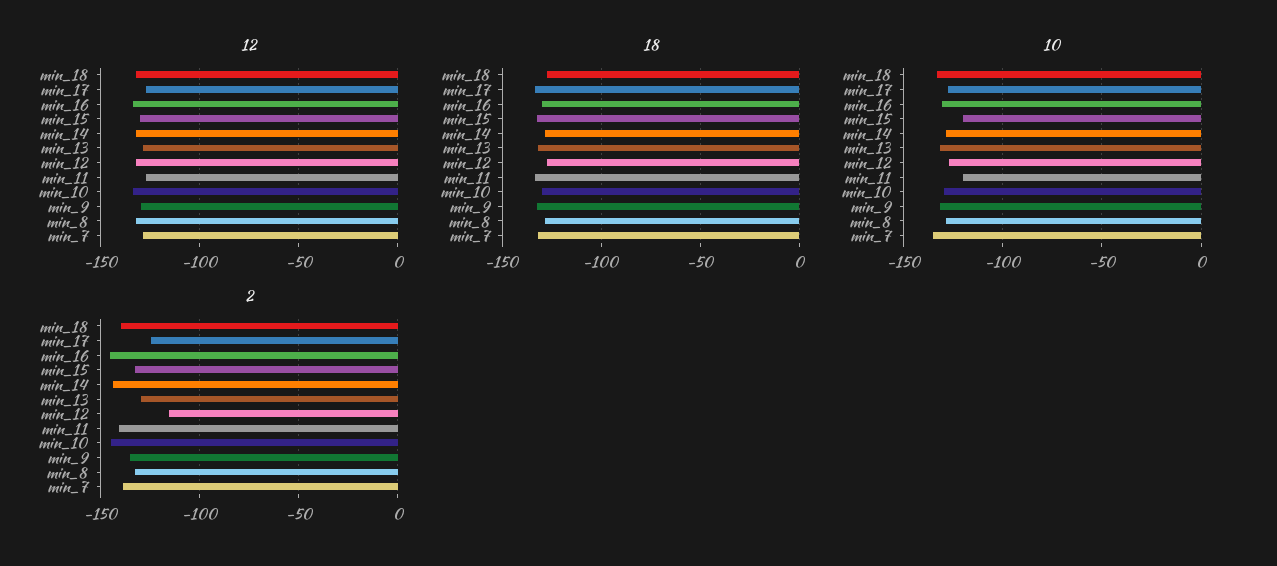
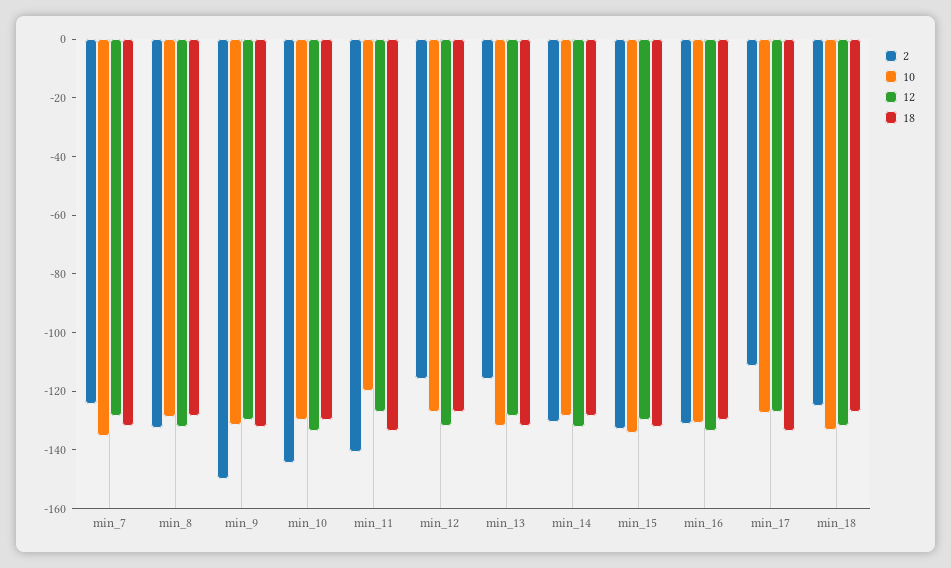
10, min_15: -120 -> -135
2, min_18: -140 -> -125
2, min_17: -125 -> -110
2, min_16: -145 -> -130
2, min_14: -145 -> -130
2, min_13: -130 -> -115
2, min_9: -135 -> -150
2, min_7: -140 -> -125

